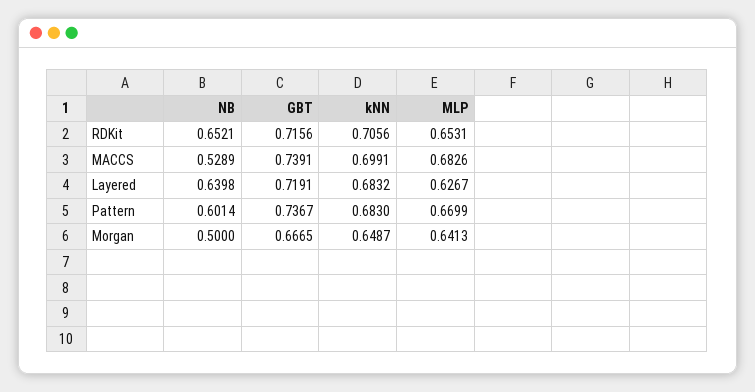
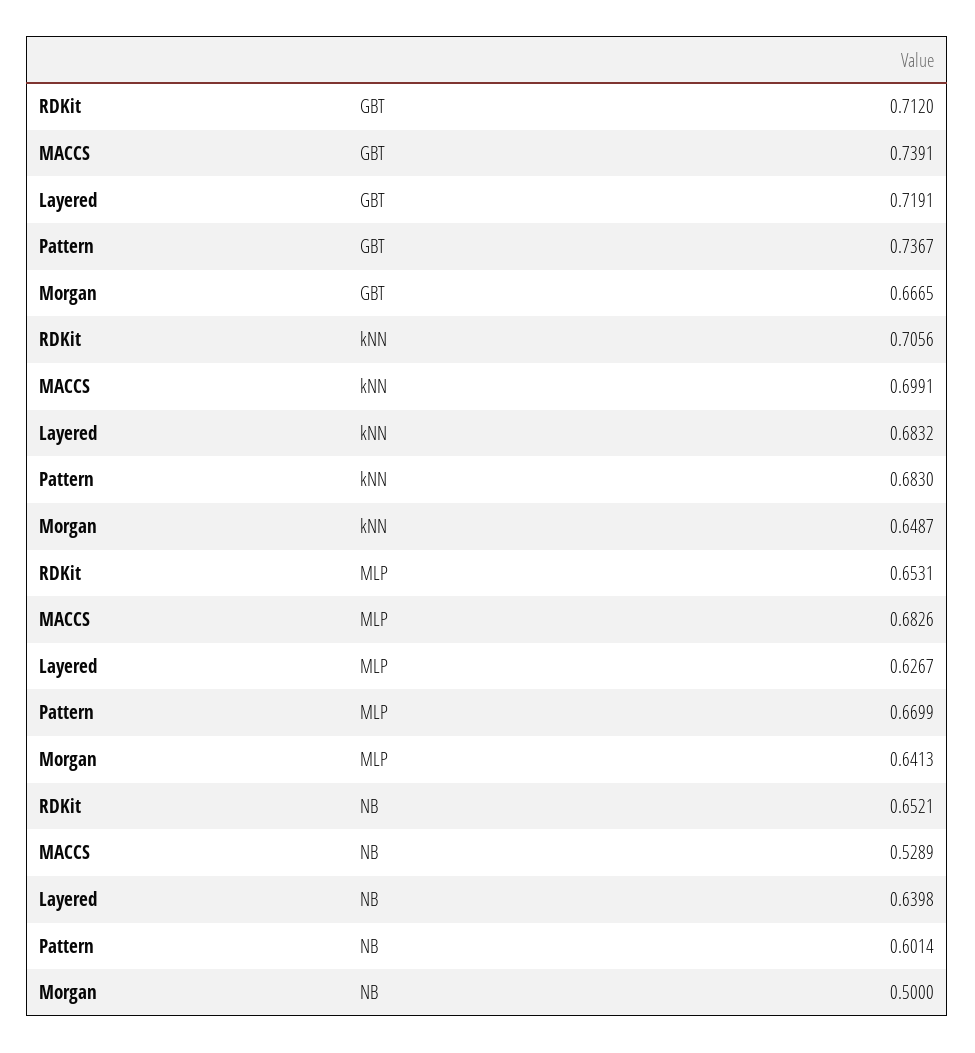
GBT, RDKit: 0.7156 -> 0.712

